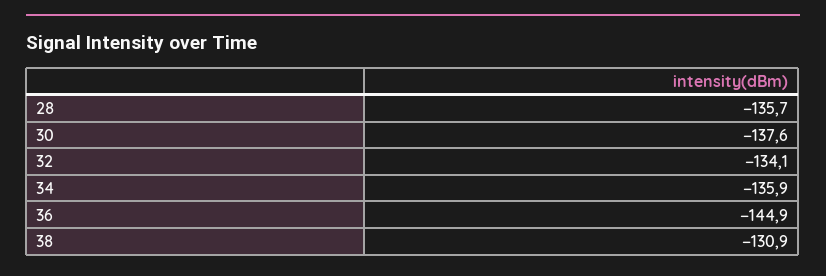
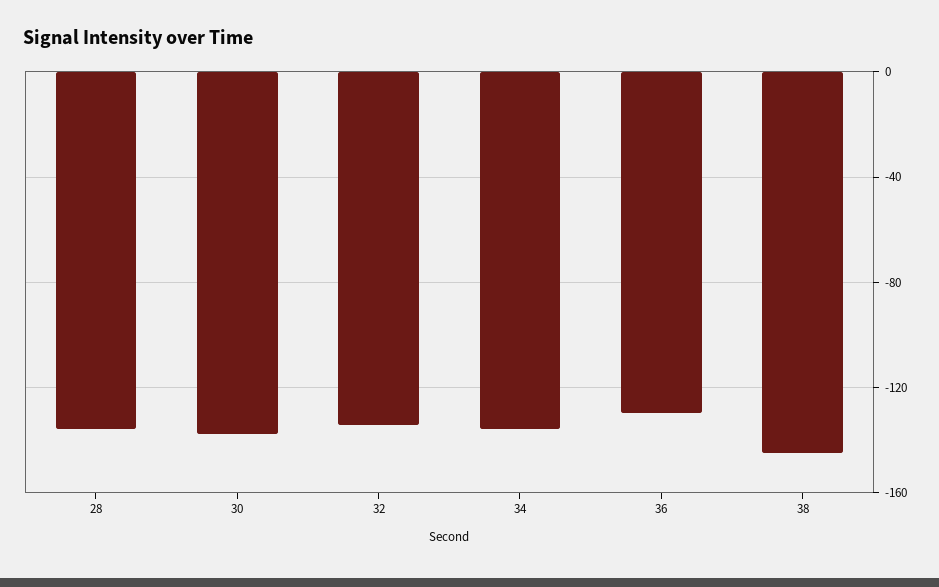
36: -144.9 -> -130
38: -130.9 -> -145

